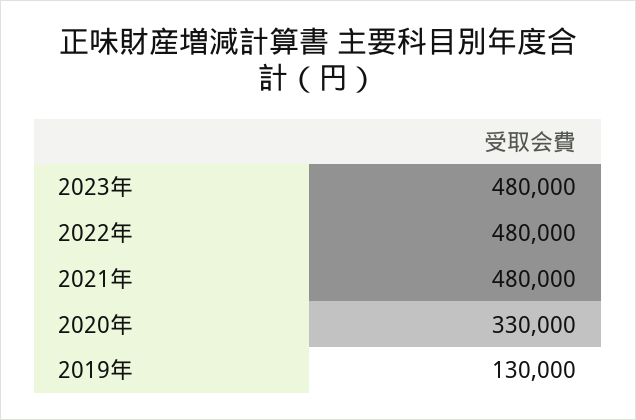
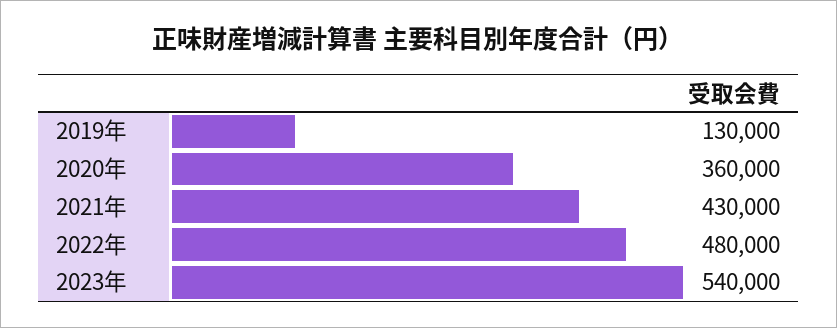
2023年: 480000 -> 540000
2021年: 480000 -> 430000
2020年: 330000 -> 360000

